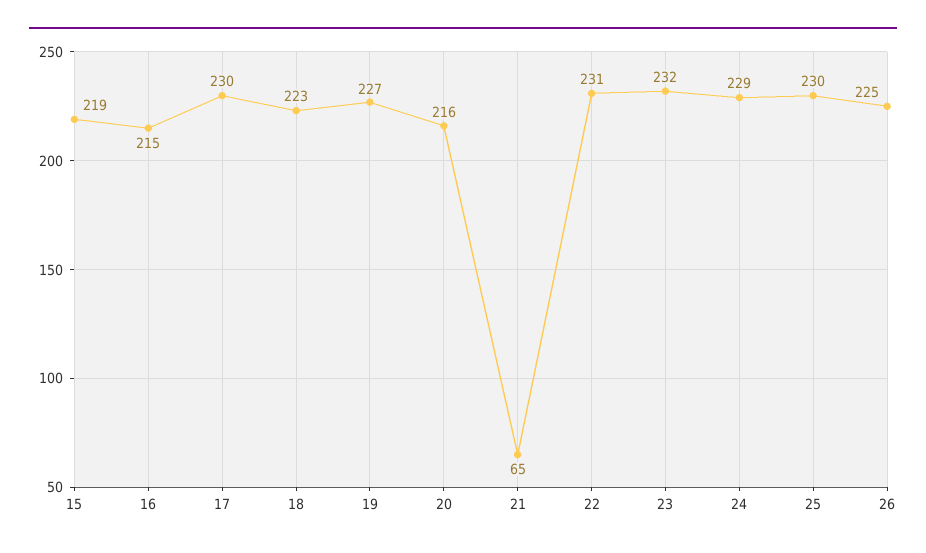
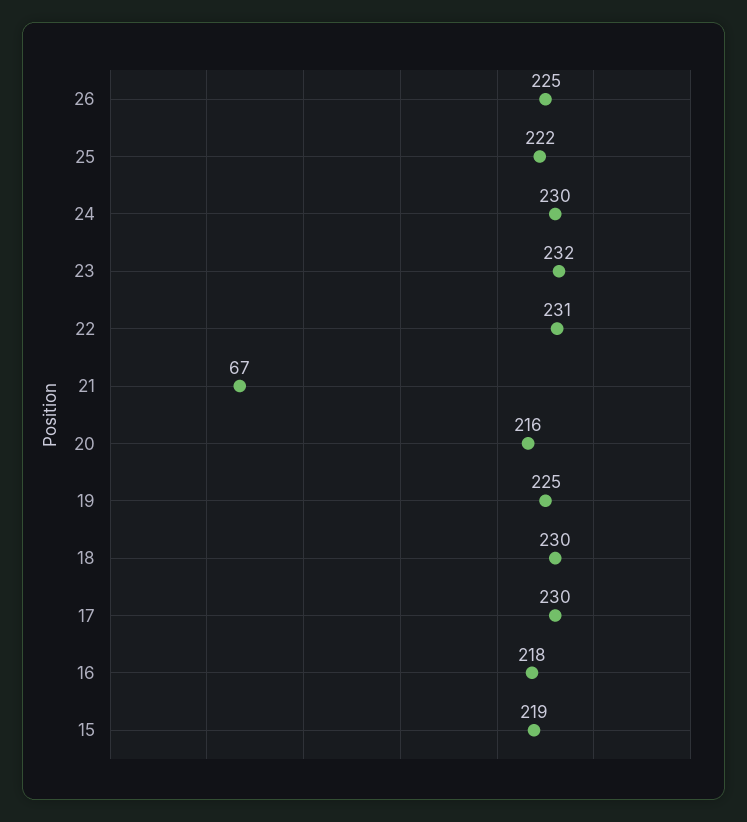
16: 215 -> 218
18: 223 -> 230
19: 227 -> 225
21: 65 -> 67
24: 229 -> 230
25: 230 -> 222

